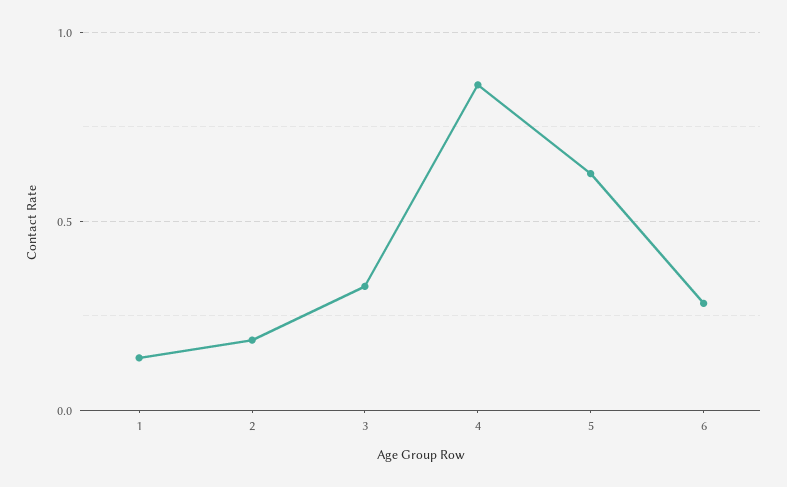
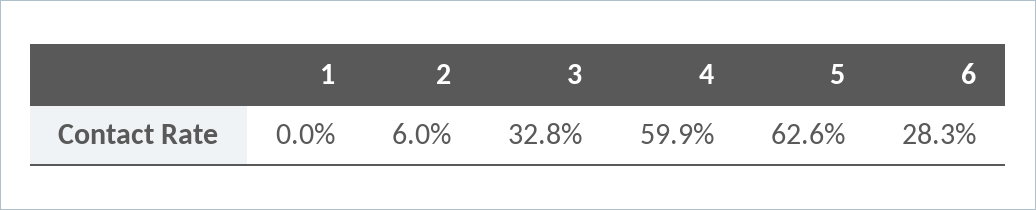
1: 0.15 -> 0
2: 0.2 -> 0.06
4: 0.85 -> 0.599

